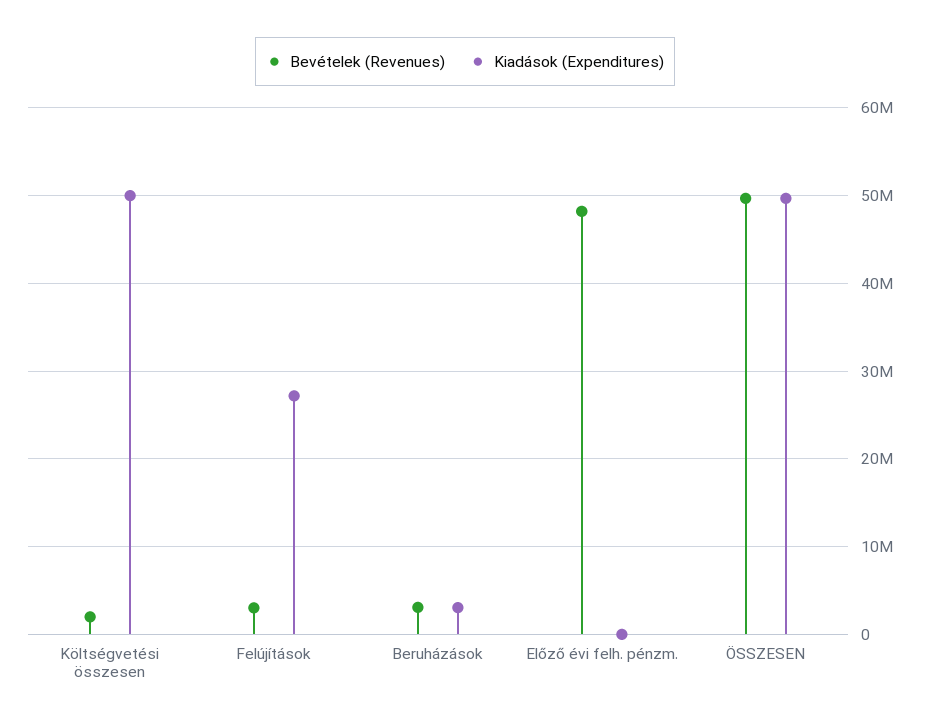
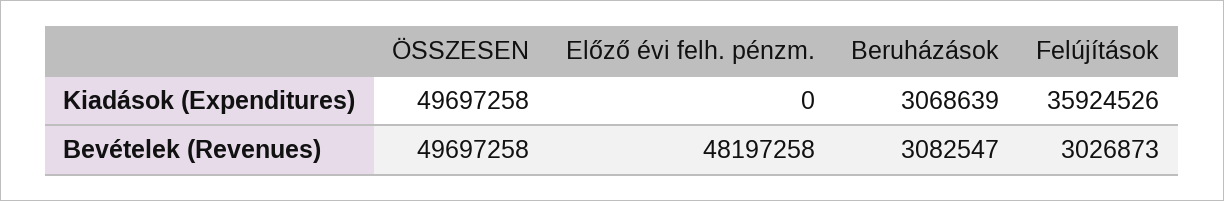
Bevételek (Revenues), Költségvetési összesen: 2000000 -> none
Kiadások (Expenditures), Költségvetési összesen: 50000000 -> none
Kiadások (Expenditures), Felújítások: 27000000 -> 35924526

